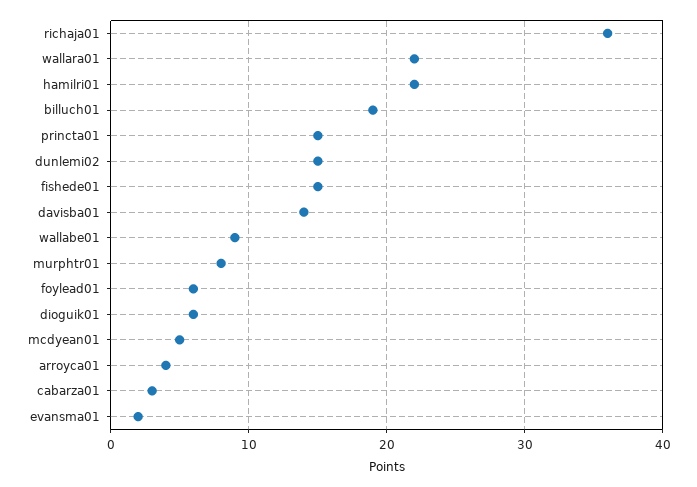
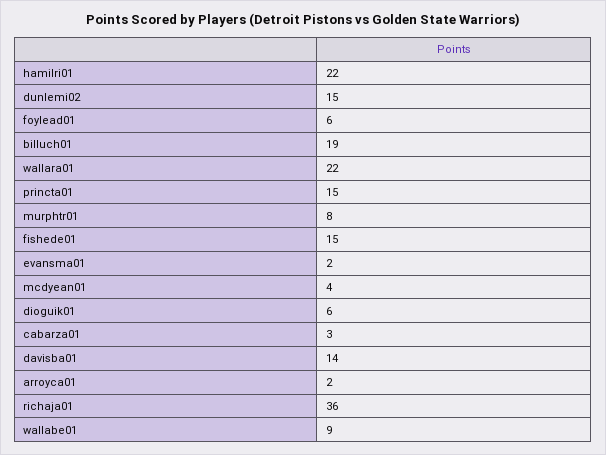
mcdyean01: 5 -> 4
arroyca01: 4 -> 2

